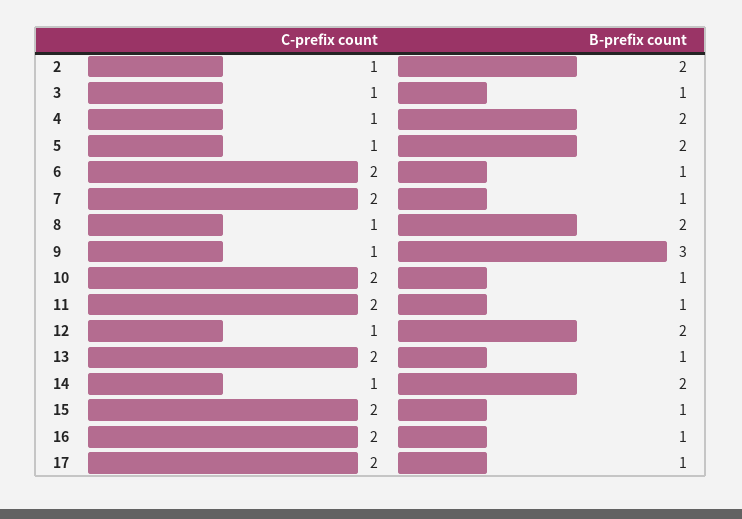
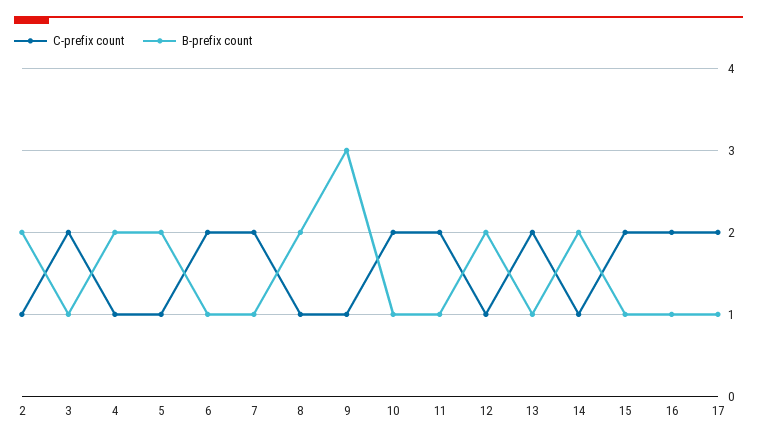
C-prefix count, 3: 1 -> 2

